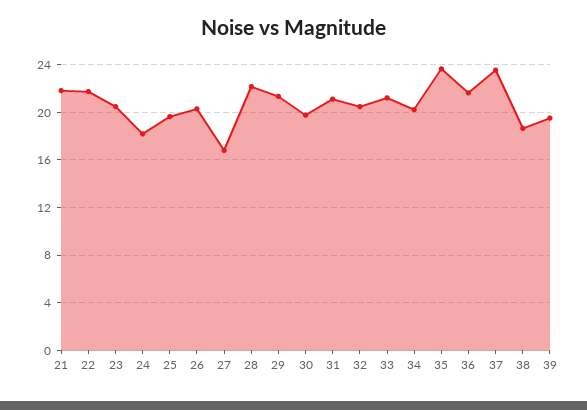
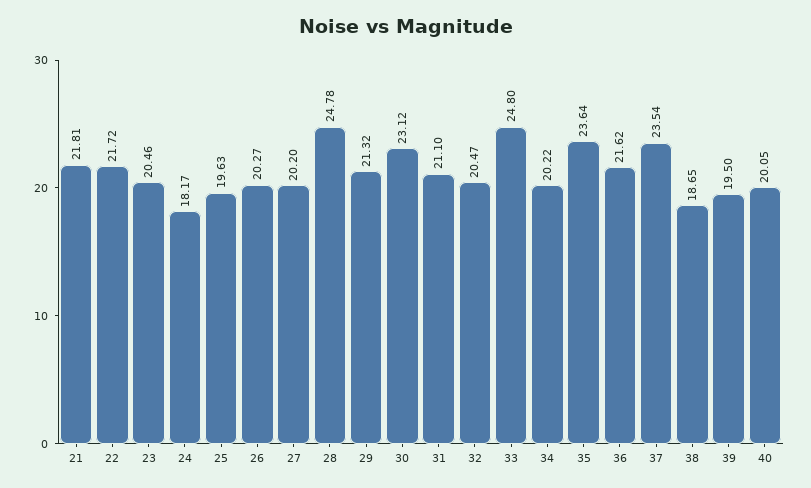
27: 17 -> 20.2
28: 22 -> 24.78
30: 20 -> 23.12
33: 21 -> 24.8
40: none -> 20.05

